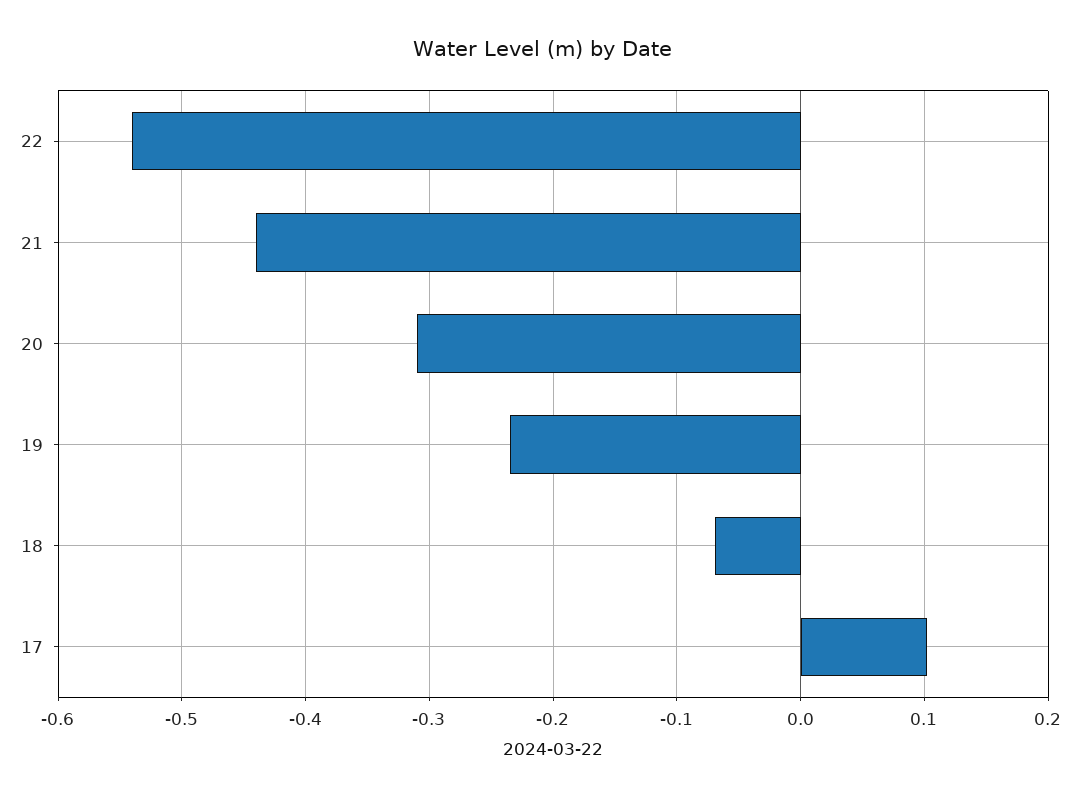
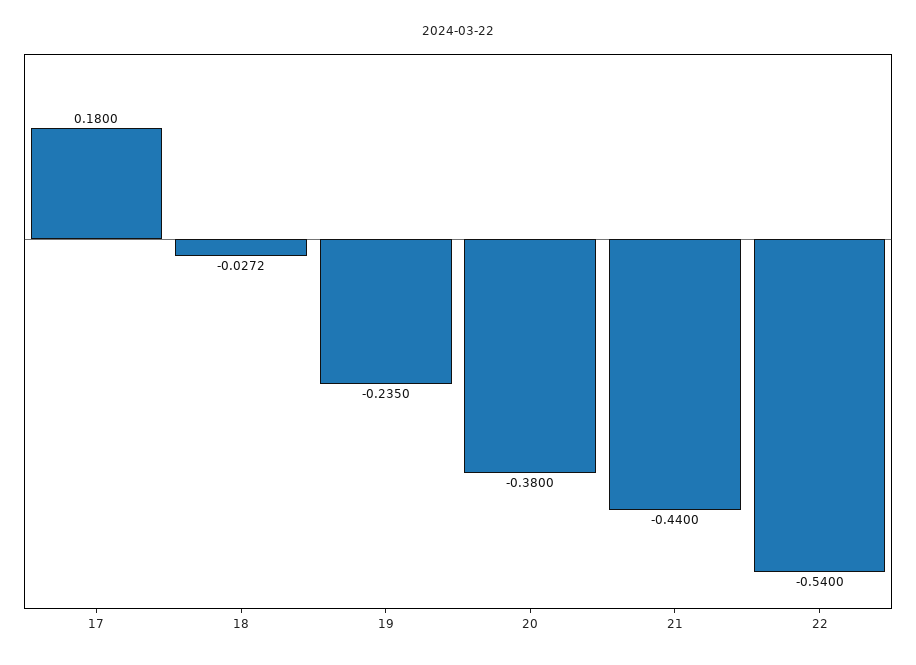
20: -0.31 -> -0.38
18: -0.07 -> -0.0272
17: 0.1 -> 0.18

